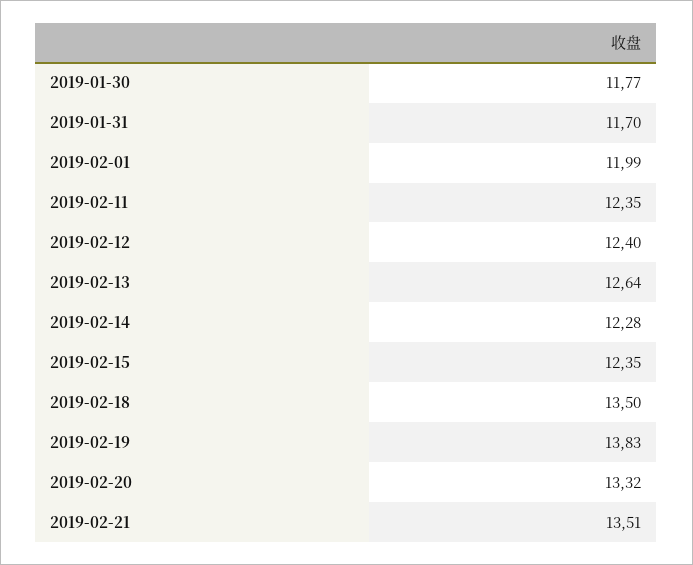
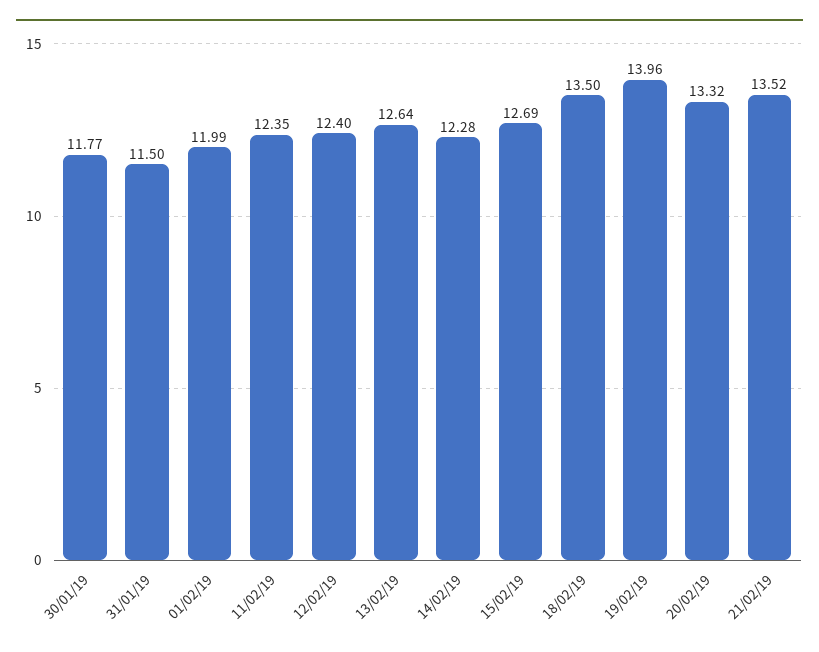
2019-01-31: 11.7 -> 11.5
2019-02-15: 12.35 -> 12.69
2019-02-19: 13.83 -> 13.96
2019-02-21: 13.51 -> 13.52

